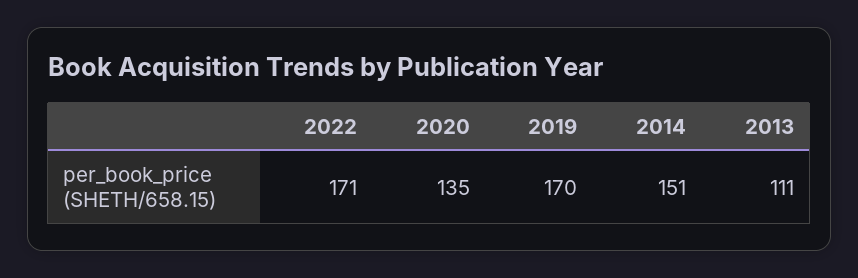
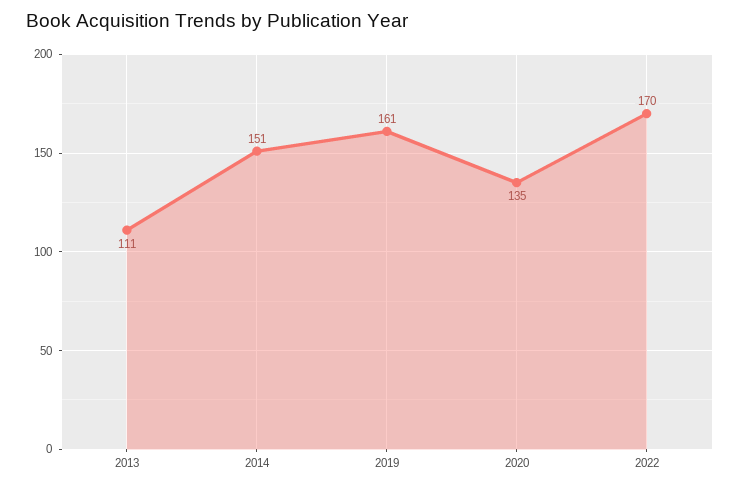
2022: 171 -> 170
2019: 170 -> 161

